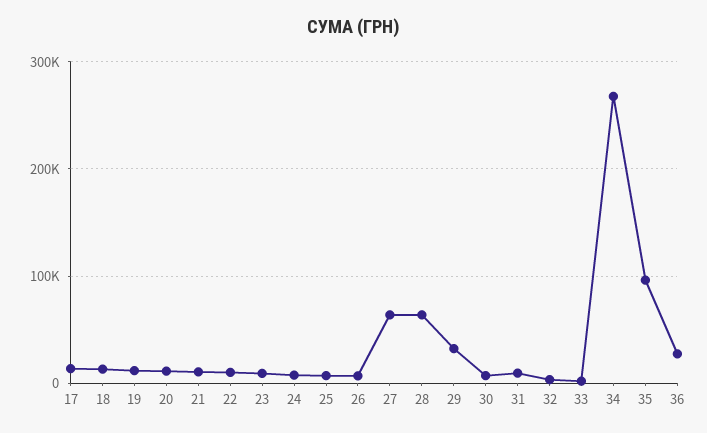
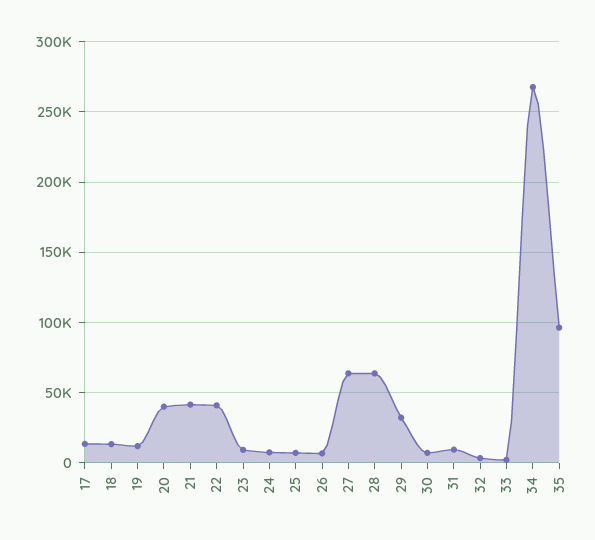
20: 10000 -> 40000
21: 10000 -> 40000
22: 10000 -> 40000
36: 30000 -> none

